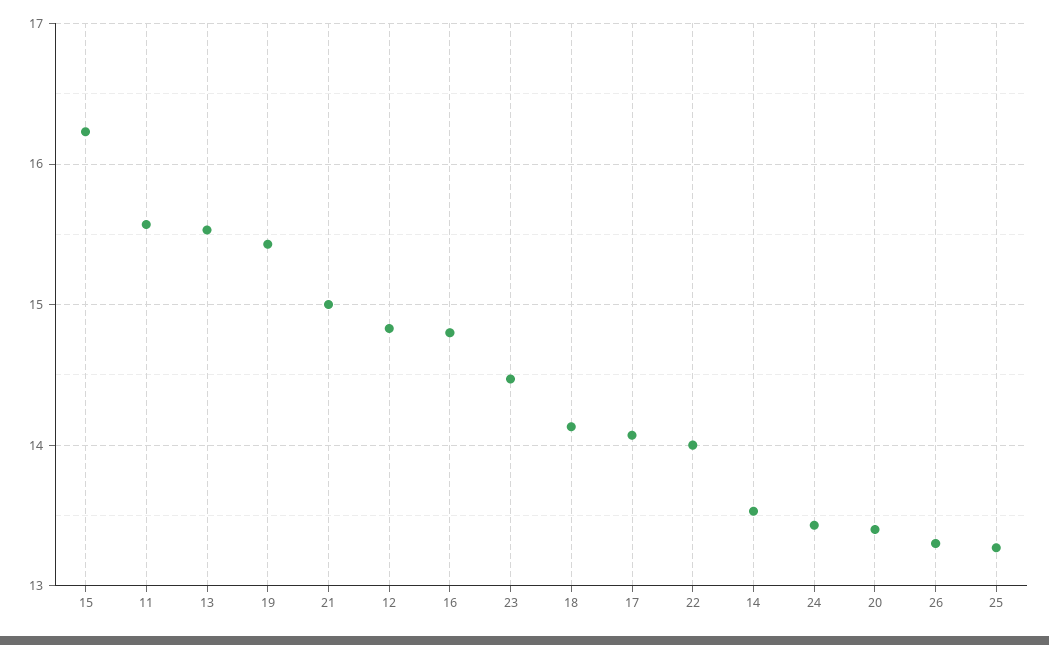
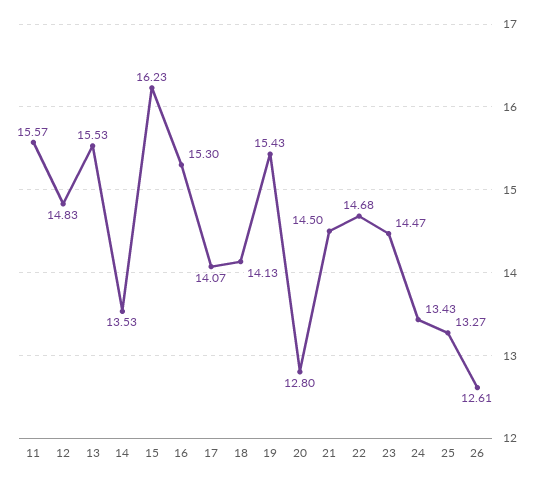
21: 15 -> 14.5
16: 14.8 -> 15.3
22: 14 -> 14.68
20: 13.4 -> 12.8
26: 13.3 -> 12.61

